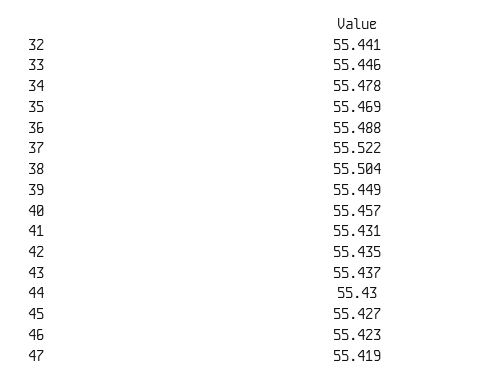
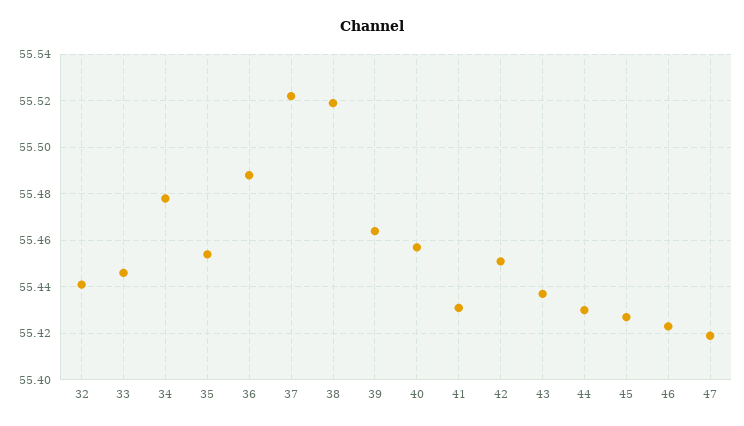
35: 55.469 -> 55.455
38: 55.504 -> 55.52
39: 55.449 -> 55.465
42: 55.435 -> 55.45

